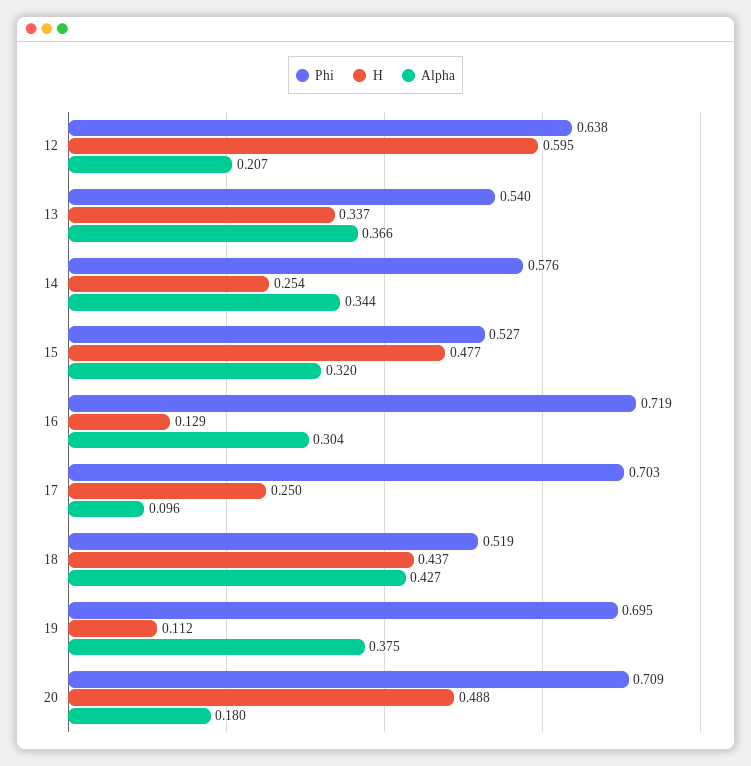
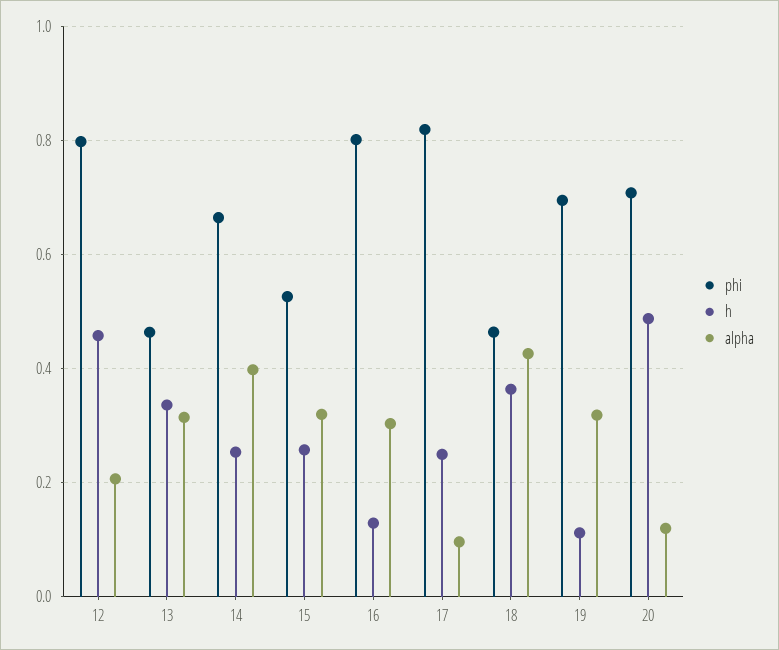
Phi, 12: 0.638 -> 0.8
H, 12: 0.595 -> 0.46
Phi, 13: 0.54 -> 0.46
Alpha, 13: 0.366 -> 0.32
Phi, 14: 0.576 -> 0.66
Alpha, 14: 0.344 -> 0.4
H, 15: 0.477 -> 0.26
Phi, 16: 0.719 -> 0.8
Phi, 17: 0.703 -> 0.82
Phi, 18: 0.519 -> 0.46
H, 18: 0.437 -> 0.36
Alpha, 19: 0.375 -> 0.32
Alpha, 20: 0.18 -> 0.12

